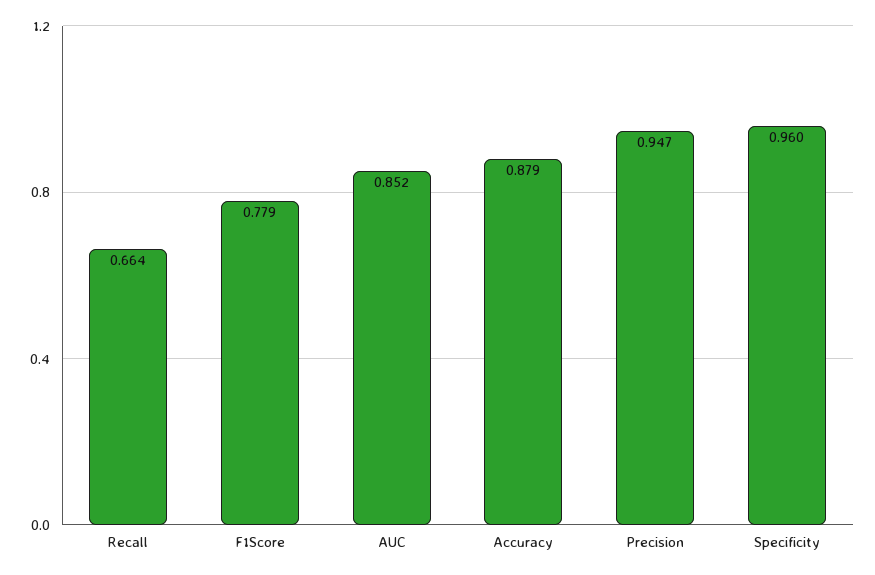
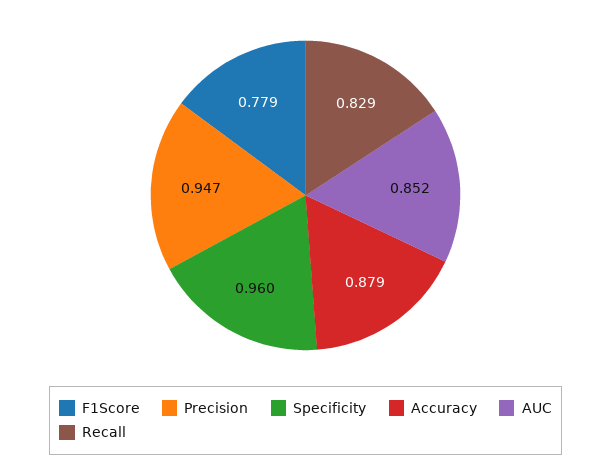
Recall: 0.664 -> 0.829

